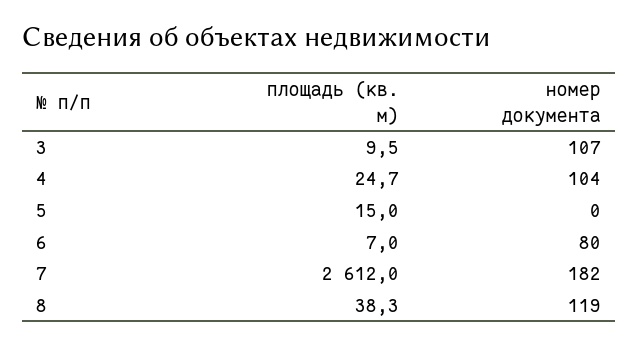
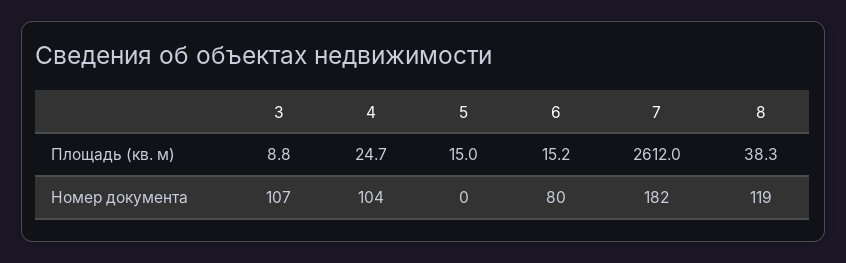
площадь (кв. м), 3: 9.5 -> 8.8
площадь (кв. м), 6: 7 -> 15.2

